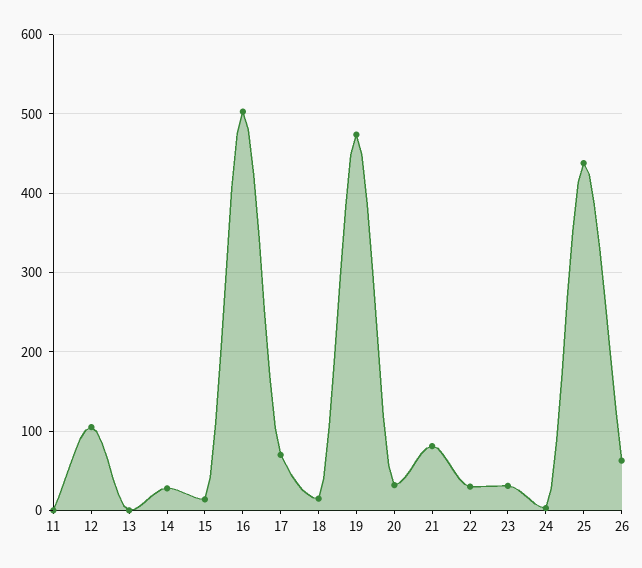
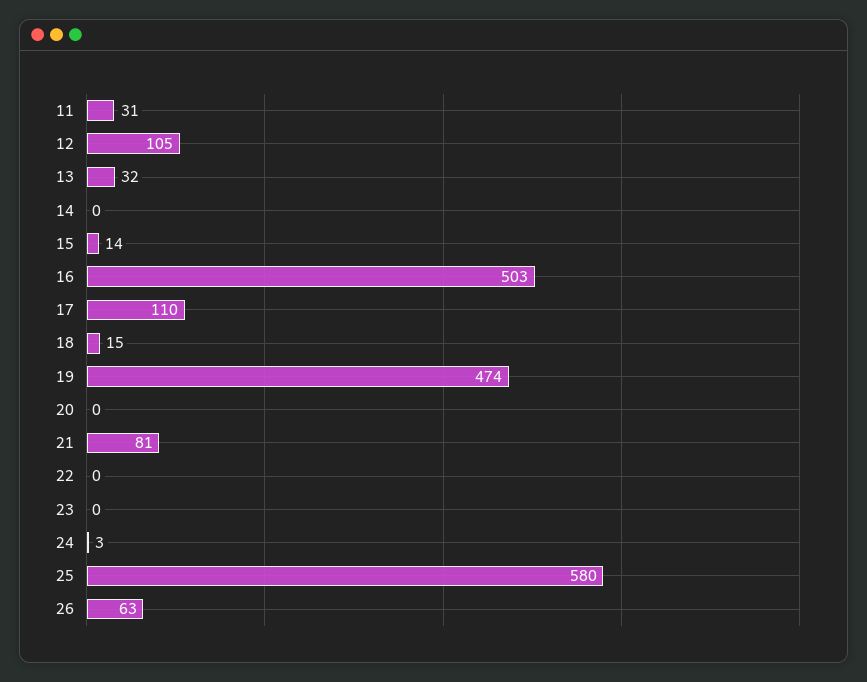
11: 0 -> 31
13: 0 -> 32
14: 30 -> 0
17: 70 -> 110
20: 30 -> 0
22: 30 -> 0
23: 30 -> 0
25: 440 -> 580

